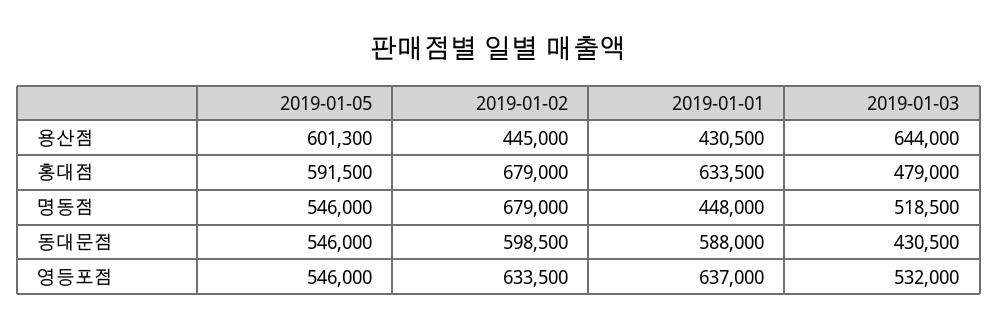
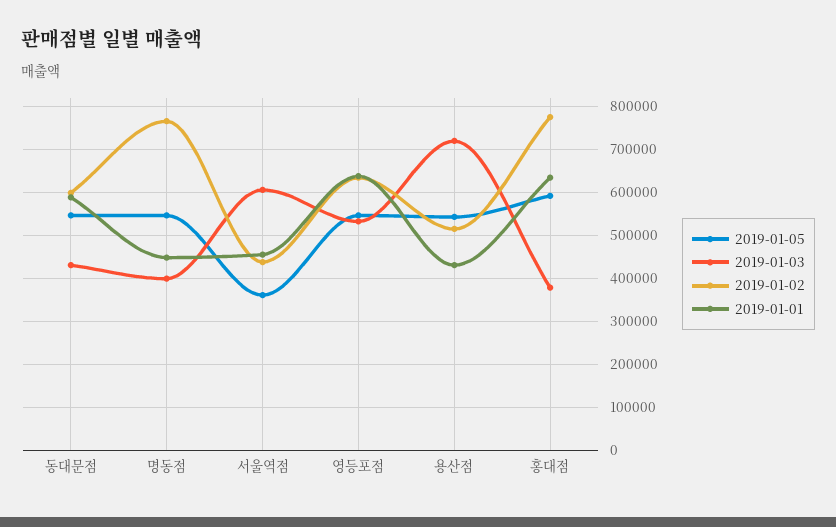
2019-01-05, 용산점: 601300 -> 540000
2019-01-02, 용산점: 445000 -> 520000
2019-01-03, 용산점: 644000 -> 720000
2019-01-02, 홍대점: 679000 -> 780000
2019-01-03, 홍대점: 479000 -> 380000
2019-01-02, 명동점: 679000 -> 760000
2019-01-03, 명동점: 518500 -> 400000
2019-01-05, 서울역점: none -> 360000
2019-01-03, 서울역점: none -> 600000
2019-01-02, 서울역점: none -> 440000
2019-01-01, 서울역점: none -> 460000

